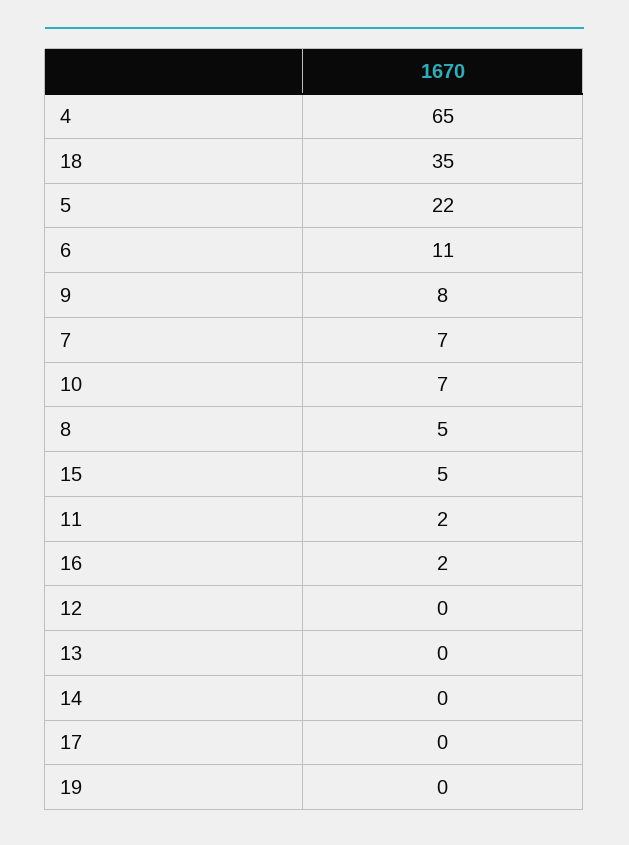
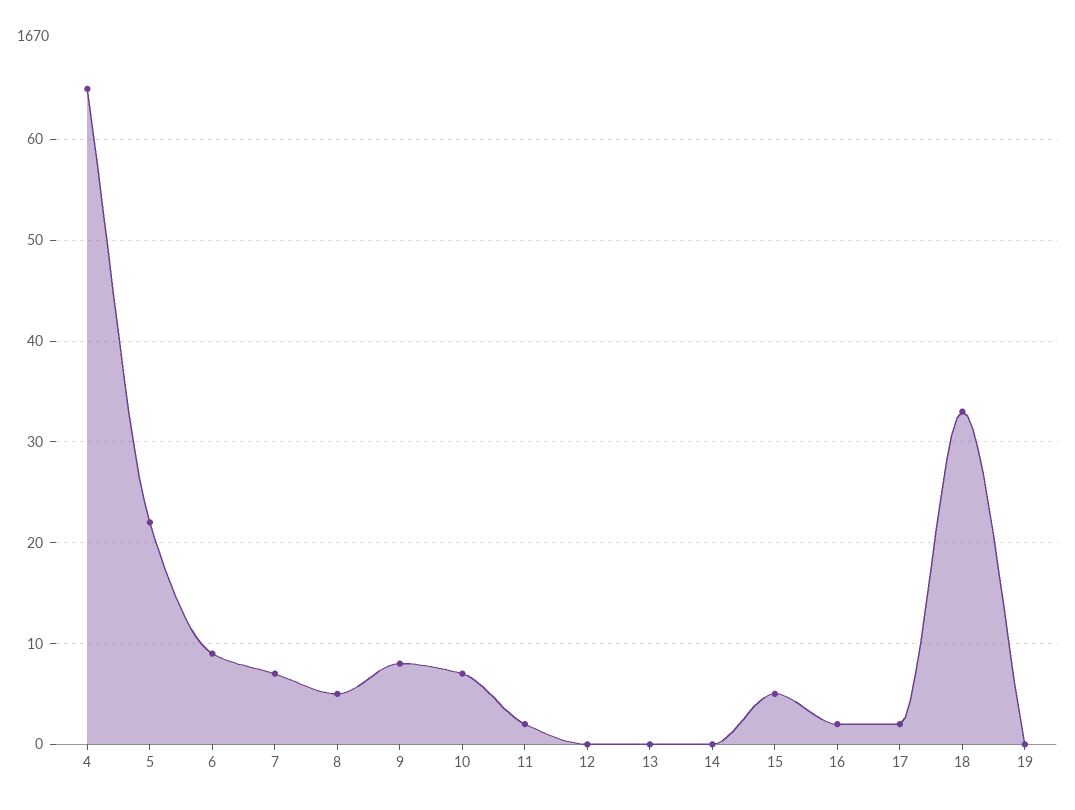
18: 35 -> 33
6: 11 -> 9
17: 0 -> 2

